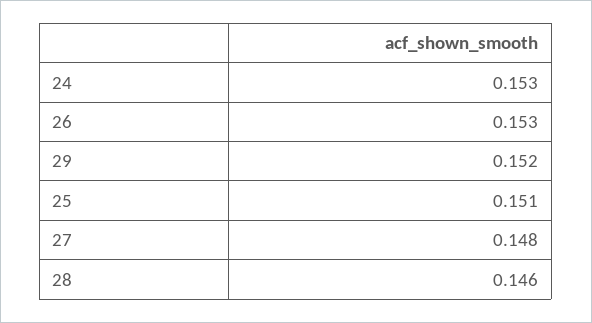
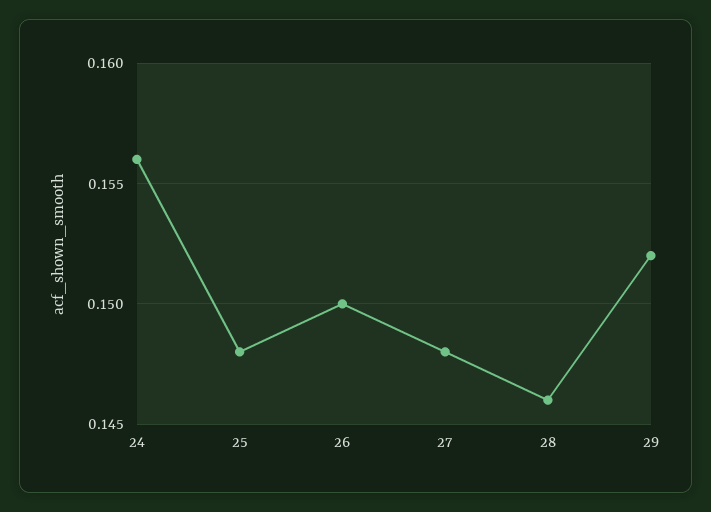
24: 0.153 -> 0.156
26: 0.153 -> 0.15
25: 0.151 -> 0.148

